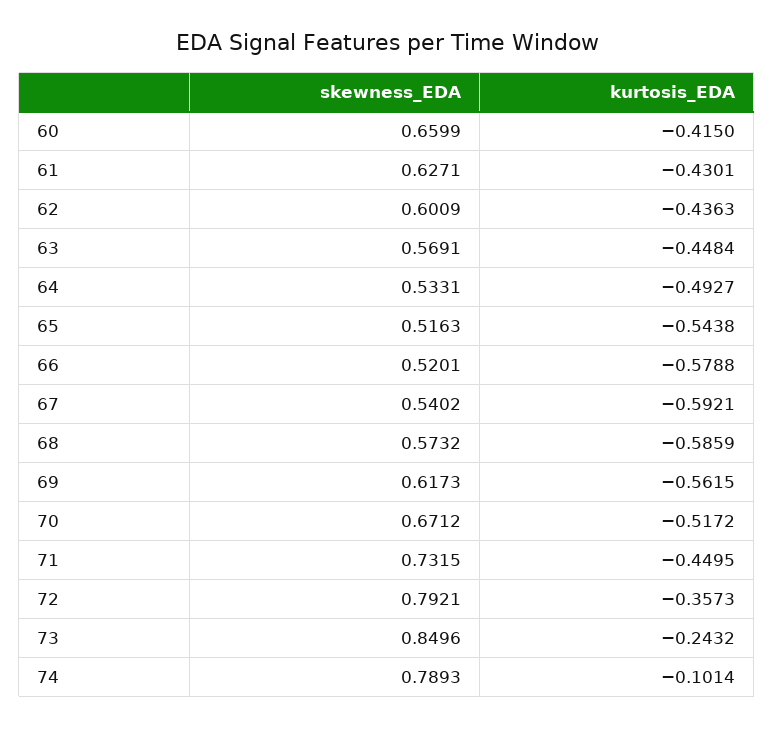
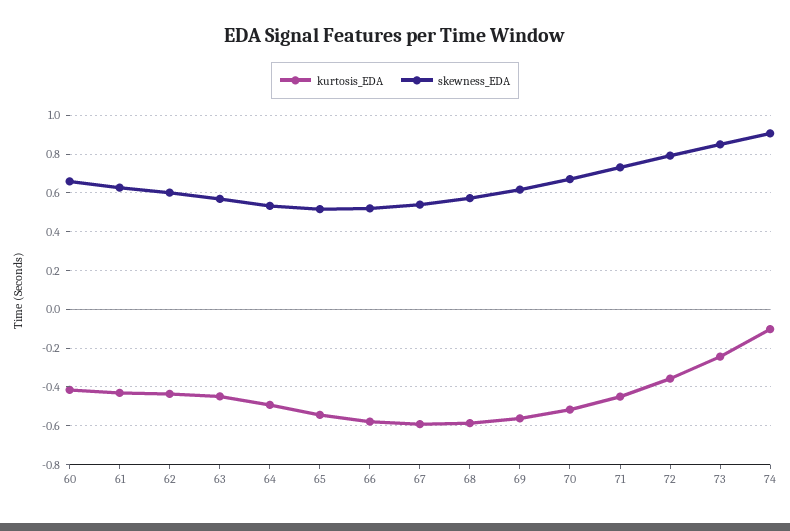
skewness_EDA, 74: 0.7893 -> 0.9

